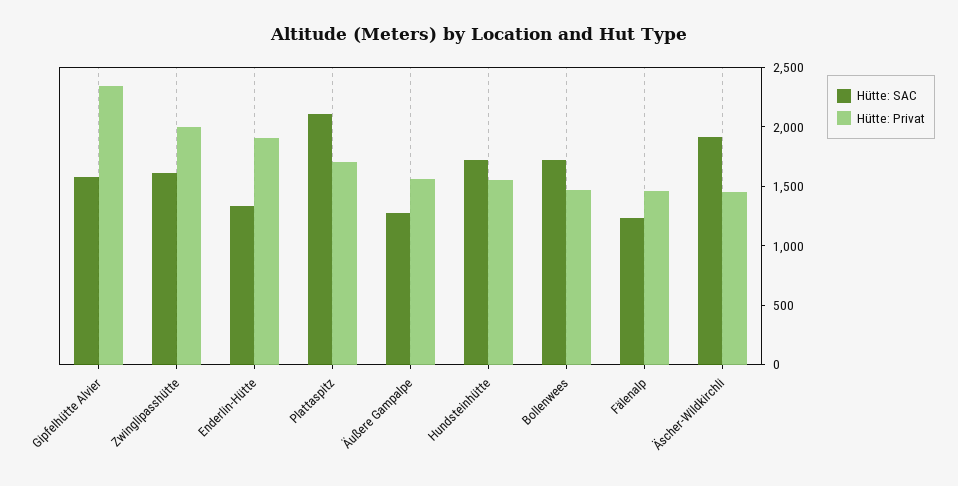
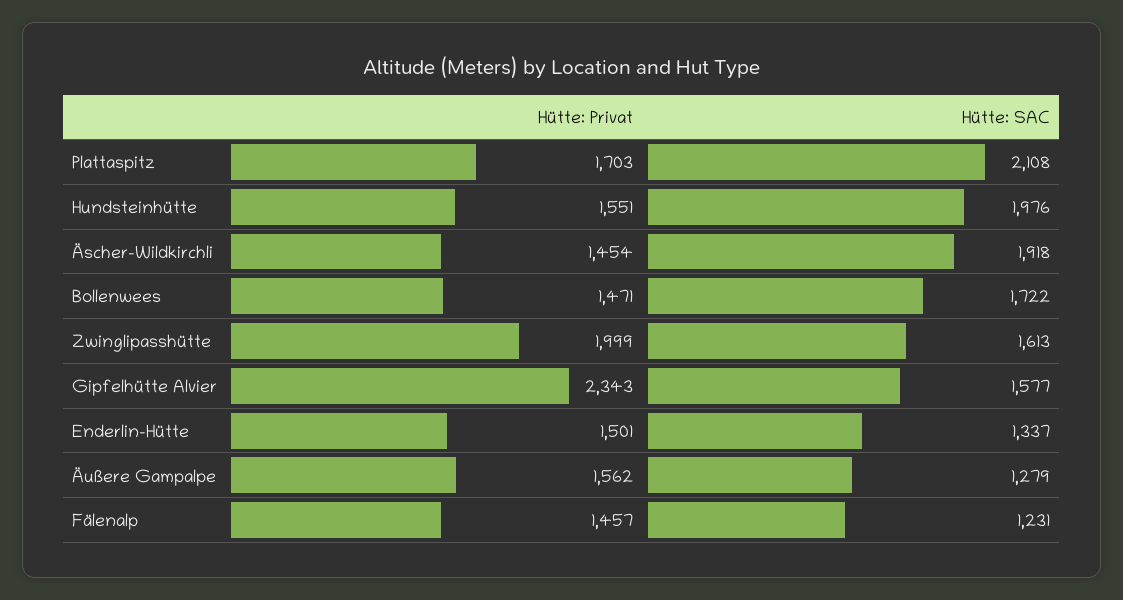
Hütte: Privat, Enderlin-Hütte: 1900 -> 1501
Hütte: SAC, Hundsteinhütte: 1700 -> 1976

